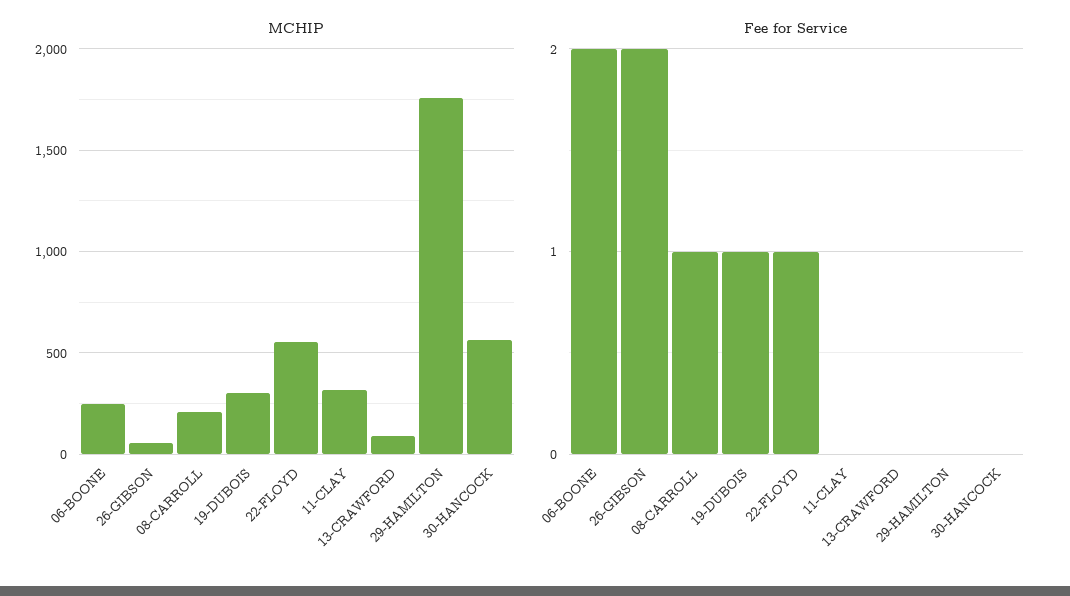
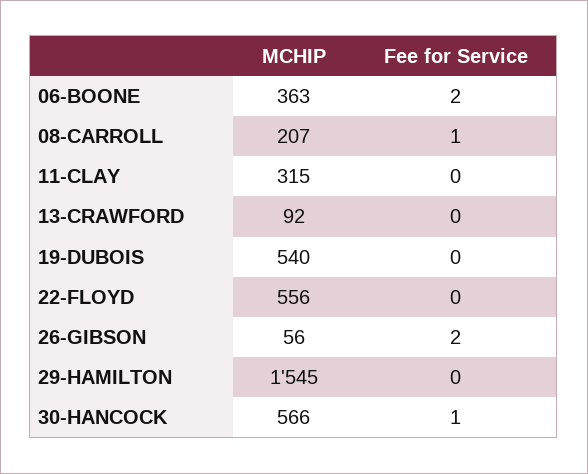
MCHIP, 06-BOONE: 250 -> 363
MCHIP, 19-DUBOIS: 300 -> 540
MCHIP, 29-HAMILTON: 1750 -> 1545
Fee for Service, 19-DUBOIS: 1 -> 0
Fee for Service, 22-FLOYD: 1 -> 0
Fee for Service, 30-HANCOCK: 0 -> 1

